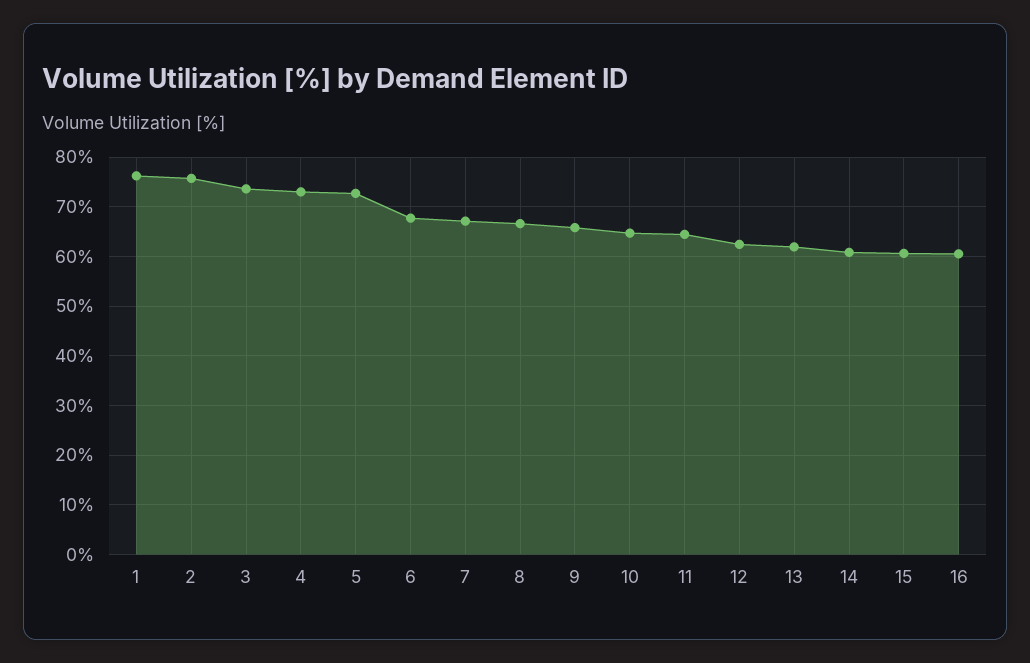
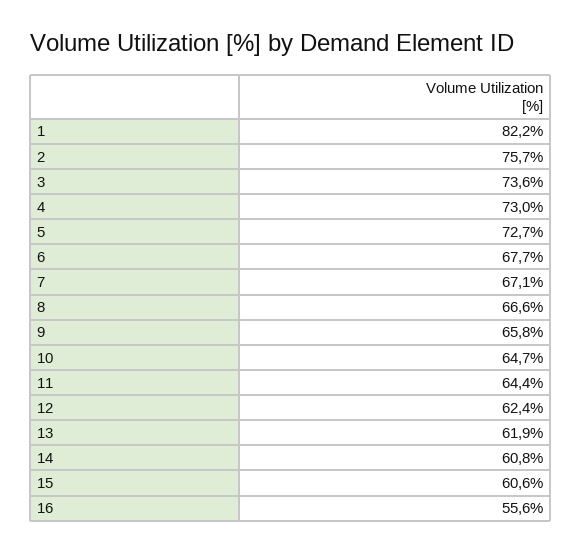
1: 76 -> 82.2
16: 60 -> 55.6

